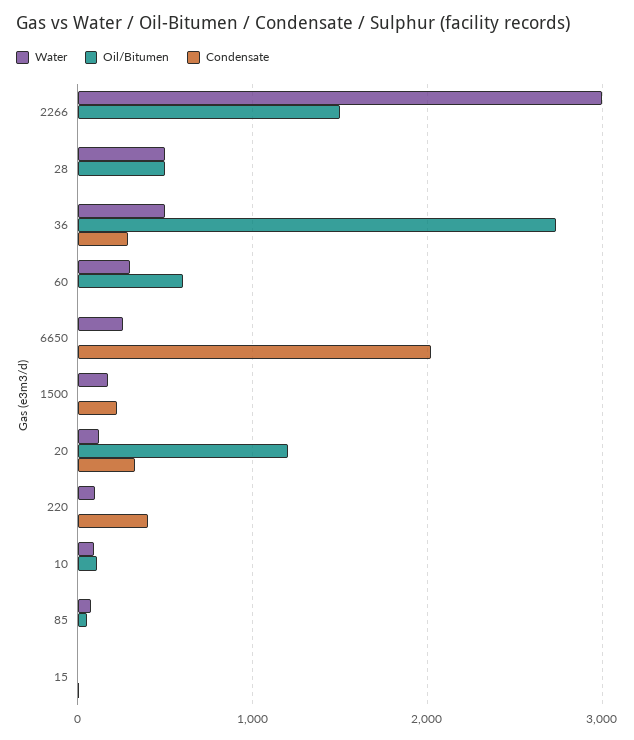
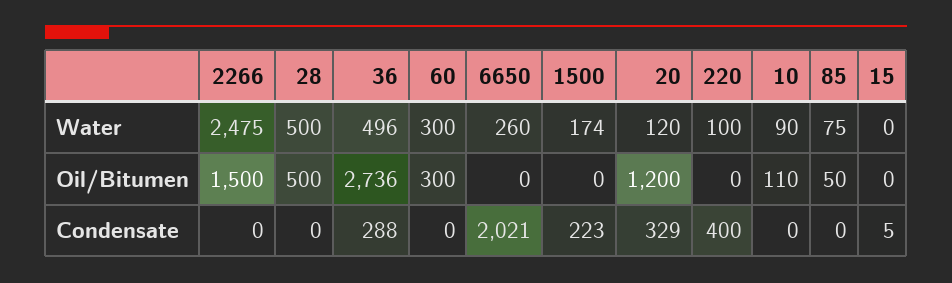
Water, 2266: 3000 -> 2475
Oil/Bitumen, 60: 600 -> 300

